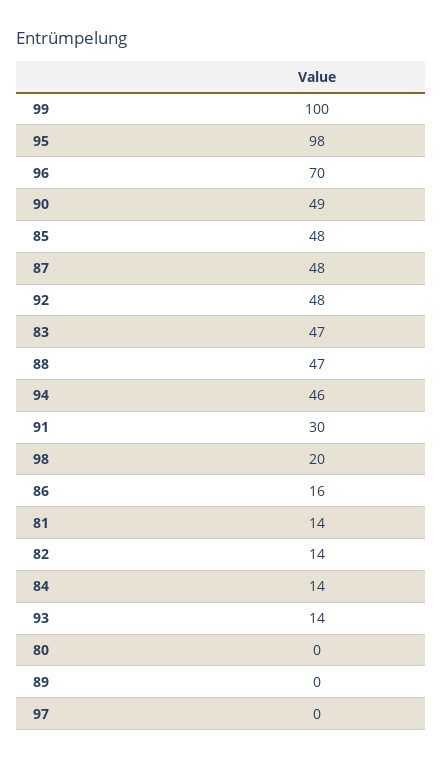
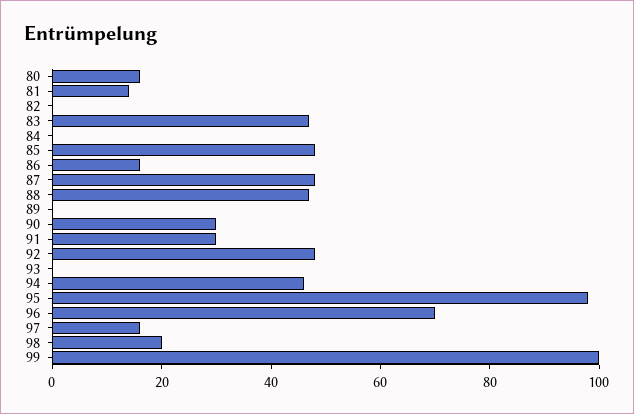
90: 49 -> 30
82: 14 -> 0
84: 14 -> 0
93: 14 -> 0
80: 0 -> 15
97: 0 -> 15

